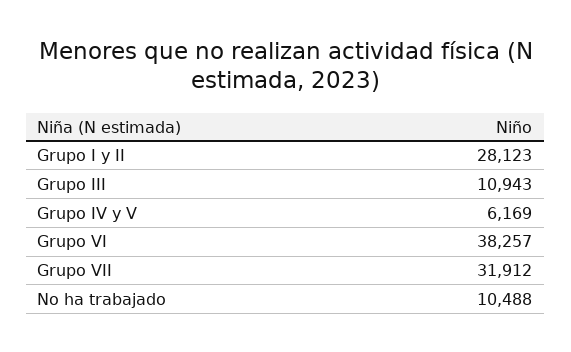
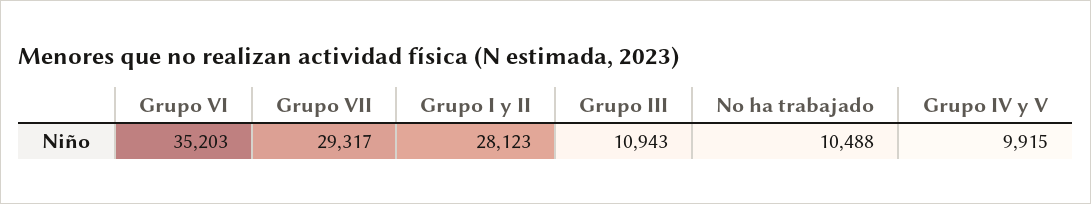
Grupo IV y V: 6169 -> 9915
Grupo VI: 38257 -> 35203
Grupo VII: 31912 -> 29317

